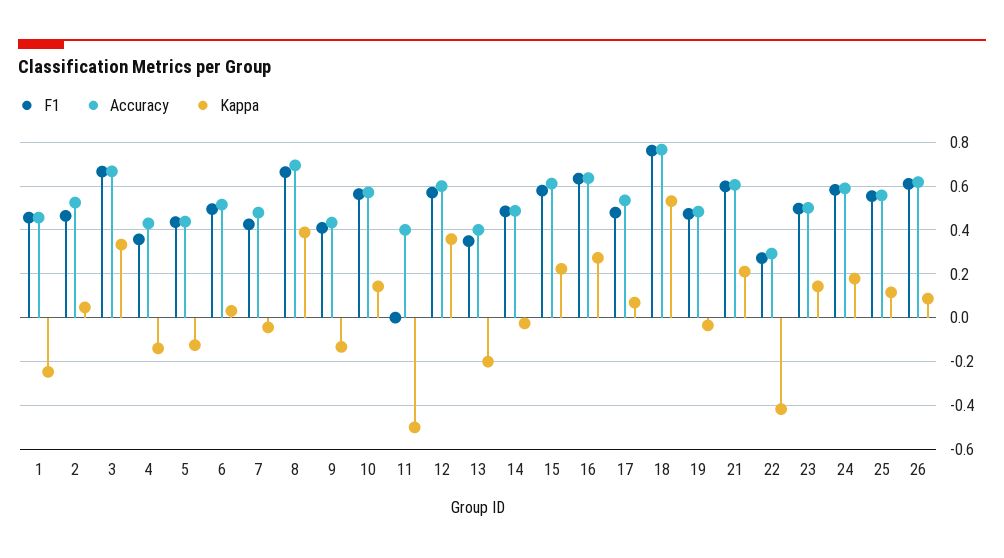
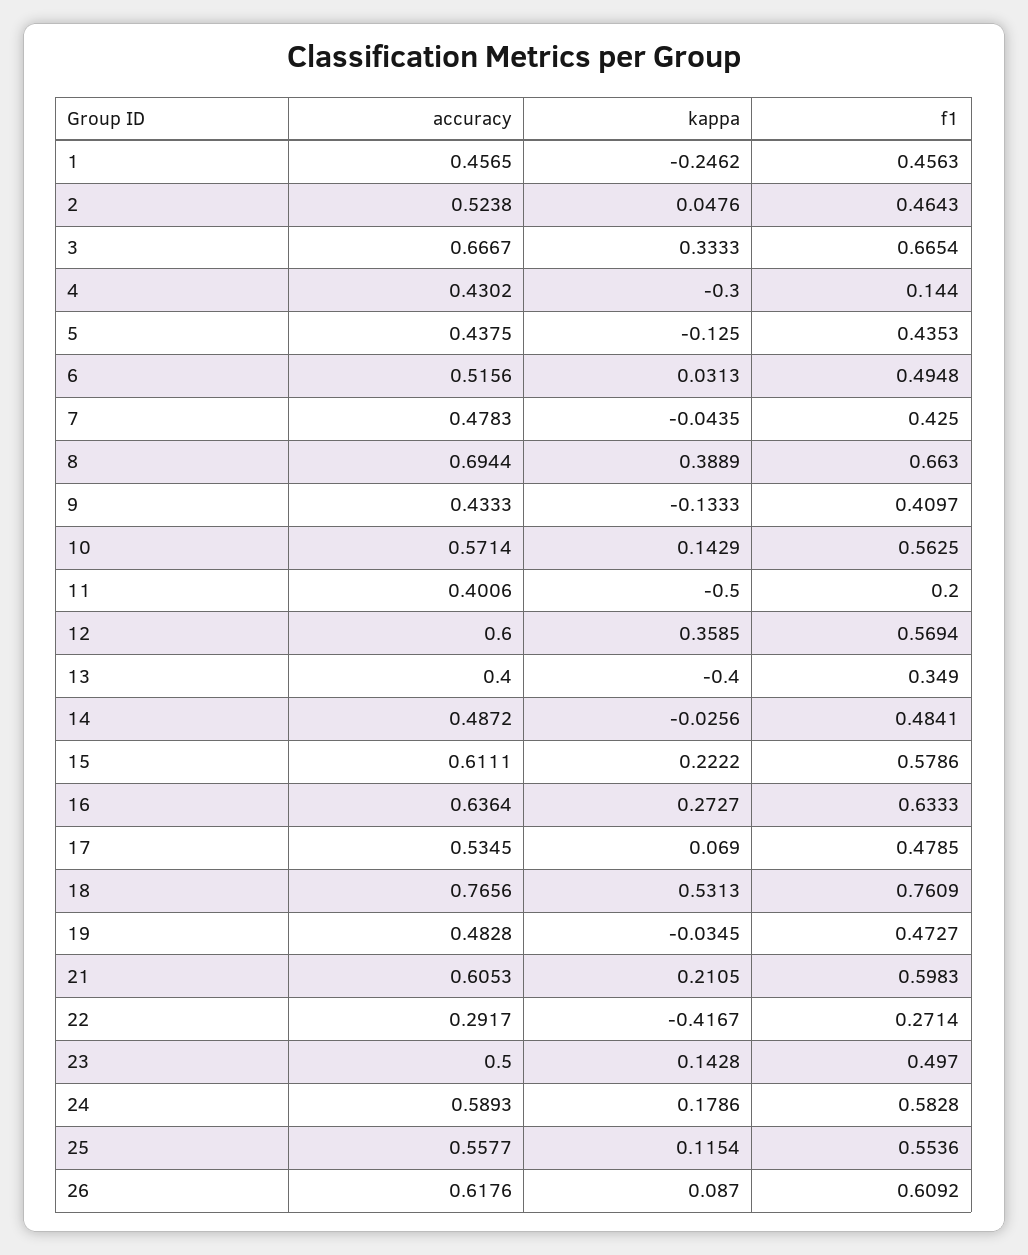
F1, 4: 0.35 -> 0.144
Kappa, 4: -0.15 -> -0.3
F1, 11: 0 -> 0.2
Kappa, 13: -0.2 -> -0.4

